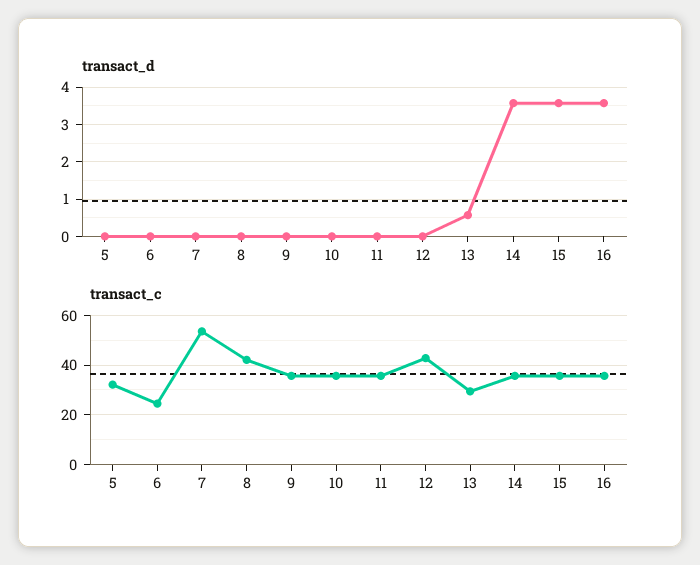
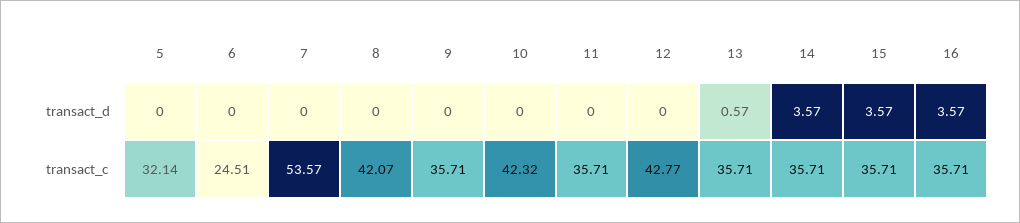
transact_c, 10: 35 -> 42.32
transact_c, 13: 30 -> 35.71

